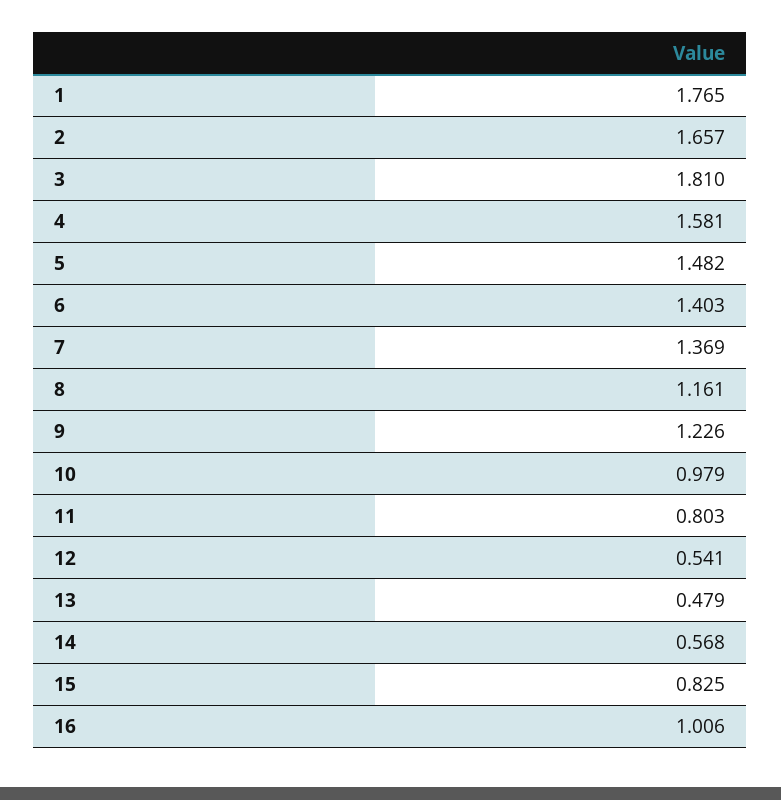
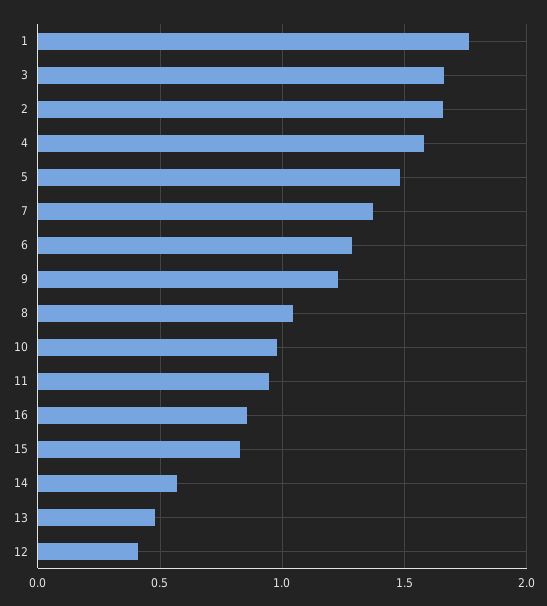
3: 1.81 -> 1.65
6: 1.403 -> 1.3
8: 1.161 -> 1.05
11: 0.803 -> 0.95
12: 0.541 -> 0.4
16: 1.006 -> 0.85

